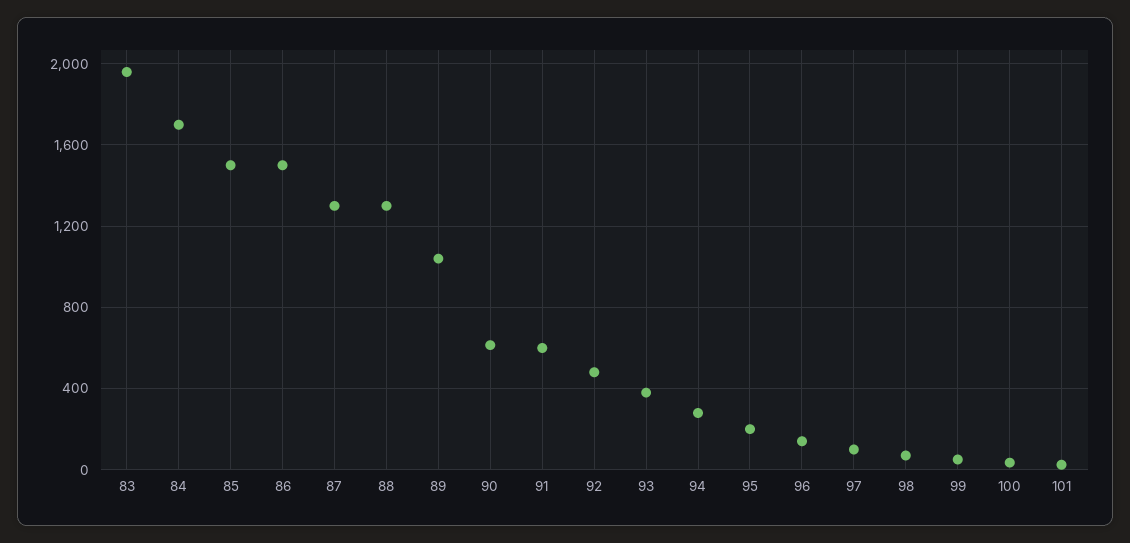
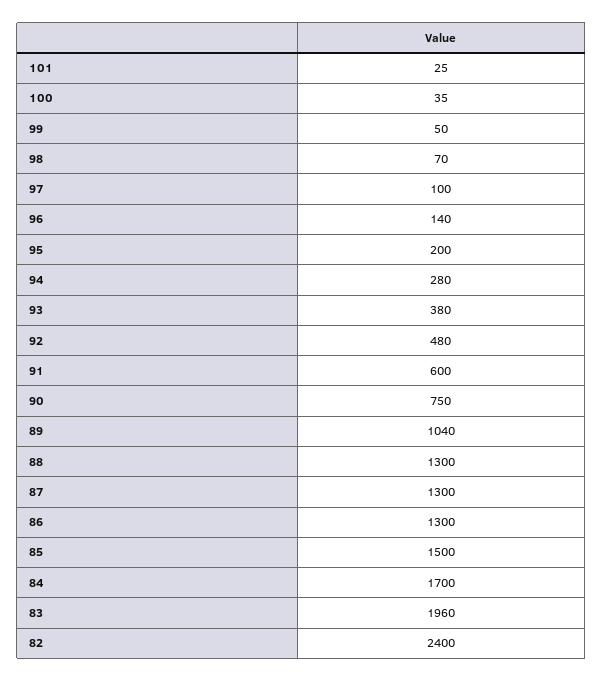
86: 1500 -> 1300
90: 600 -> 750
82: none -> 2400

